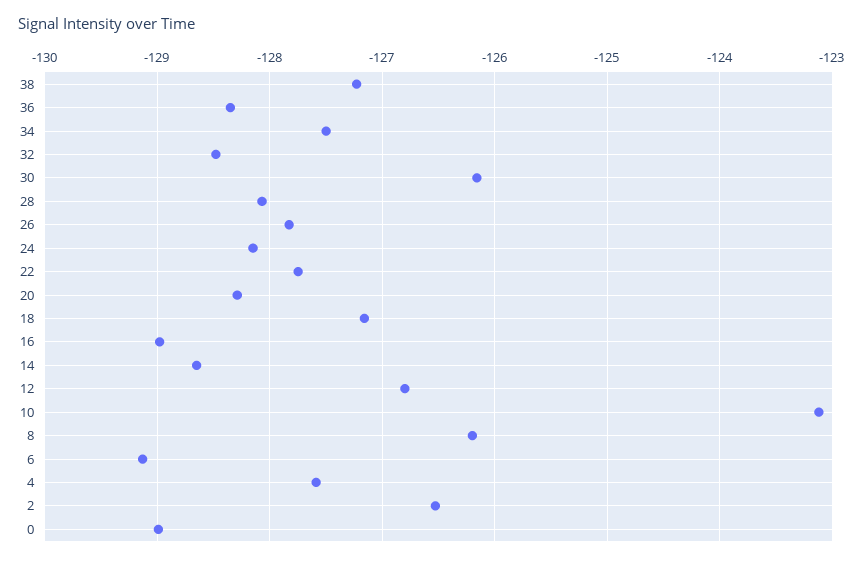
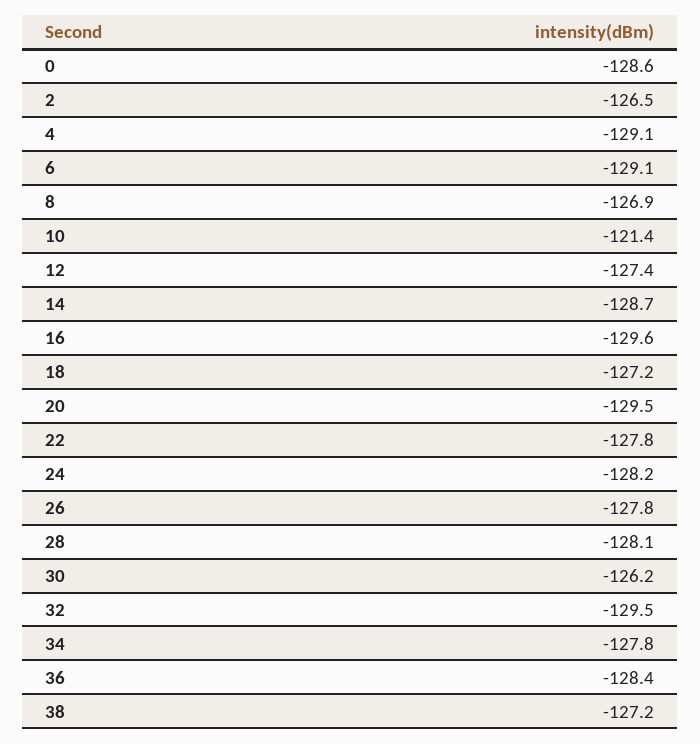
34: -127.5 -> -127.8
32: -128.5 -> -129.5
20: -128.3 -> -129.5
16: -129 -> -129.6
12: -126.8 -> -127.4
10: -123.1 -> -121.4
8: -126.2 -> -126.9
4: -127.6 -> -129.1
0: -129 -> -128.6

